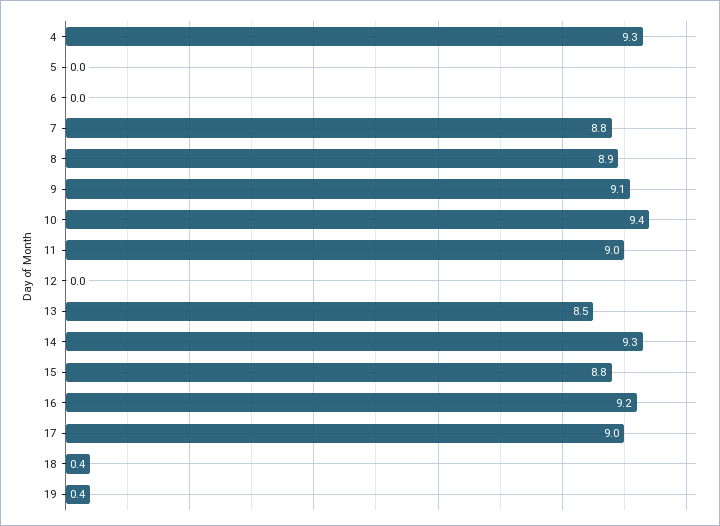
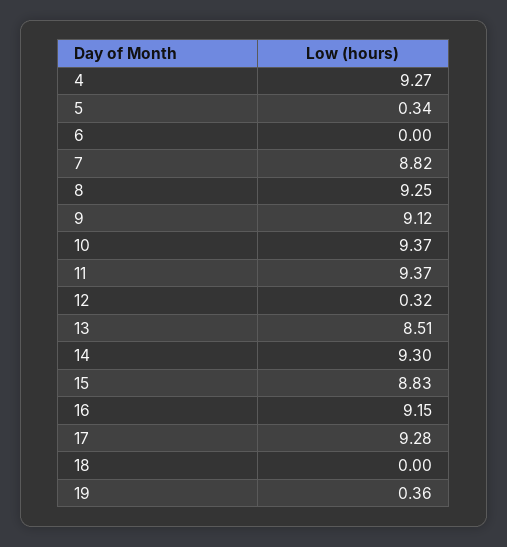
5: 0 -> 0.34
8: 8.9 -> 9.25
11: 9 -> 9.37
12: 0 -> 0.32
17: 9 -> 9.28
18: 0.4 -> 0

